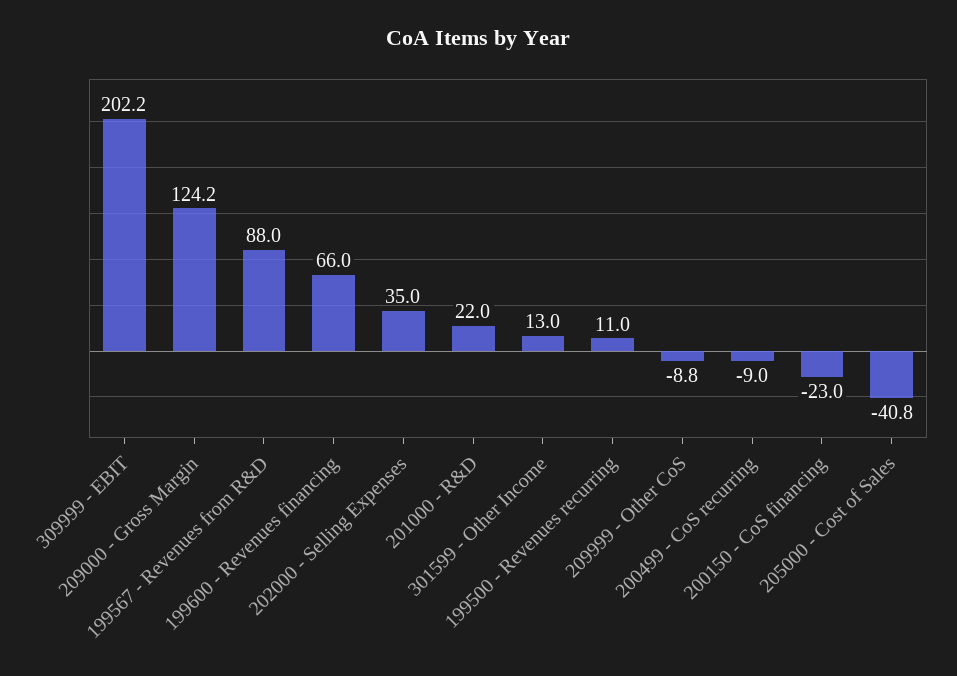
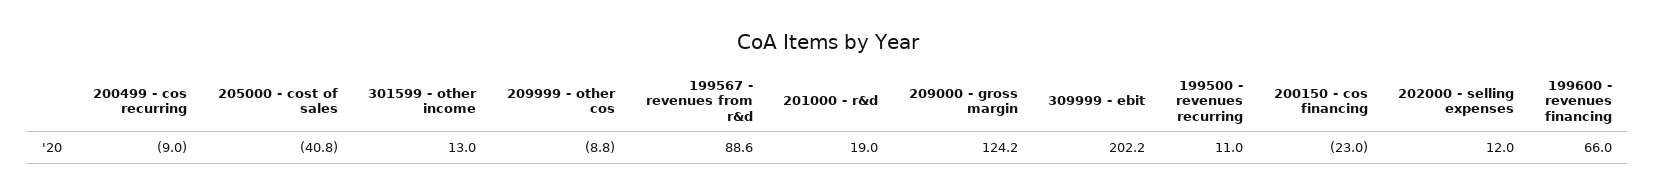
199567 - Revenues from R&D: 88 -> 88.6
202000 - Selling Expenses: 35 -> 12
201000 - R&D: 22 -> 19

